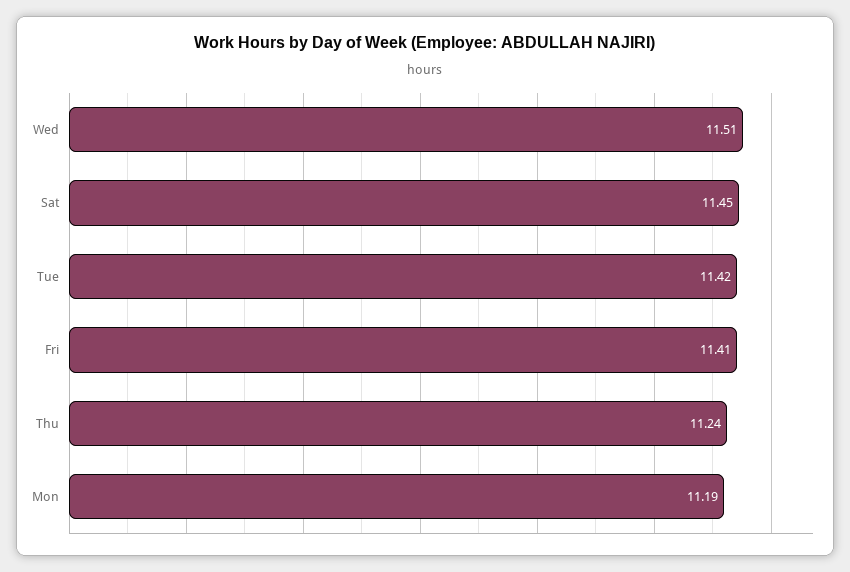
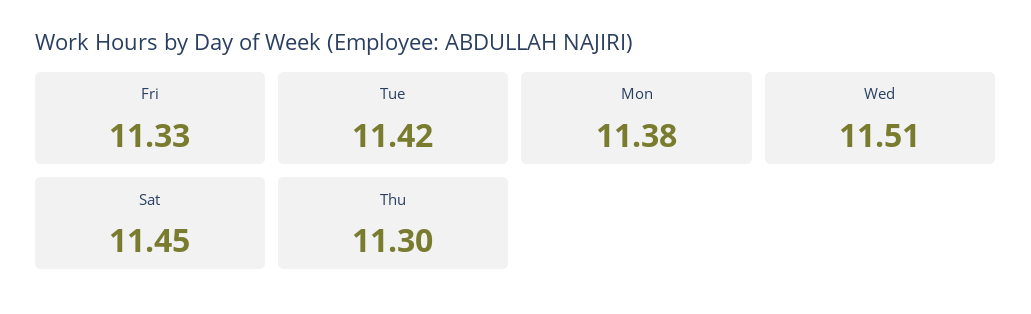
Fri: 11.41 -> 11.33
Thu: 11.24 -> 11.3
Mon: 11.19 -> 11.38

